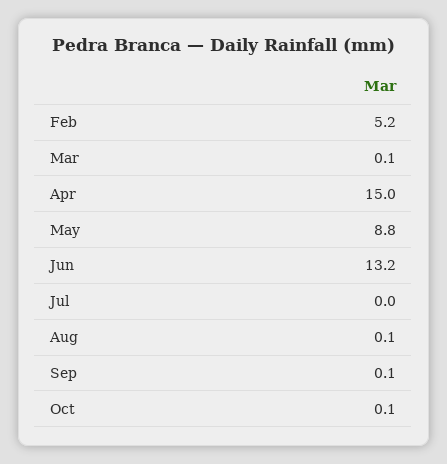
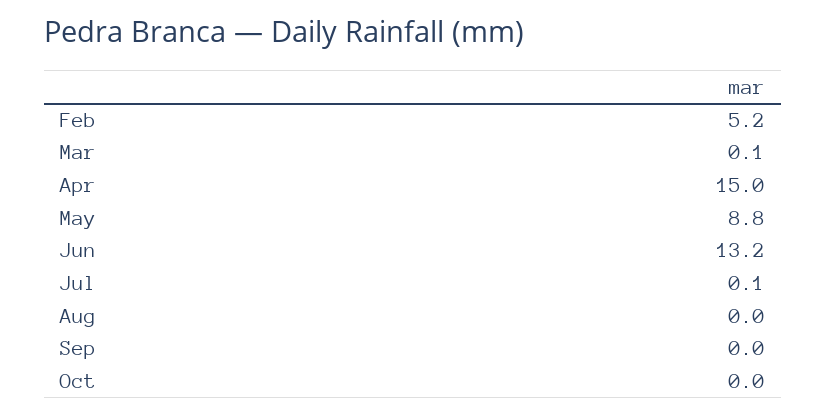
Jul: 0 -> 0.1
Aug: 0.1 -> 0
Sep: 0.1 -> 0
Oct: 0.1 -> 0

